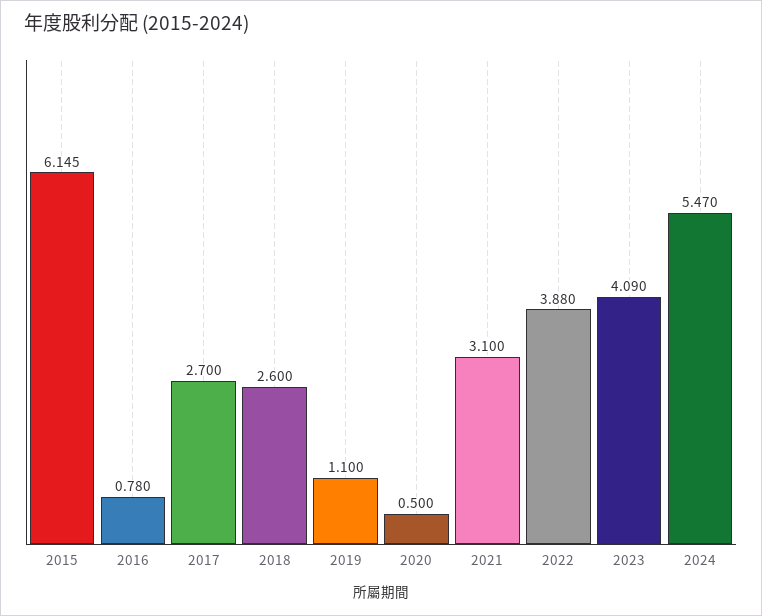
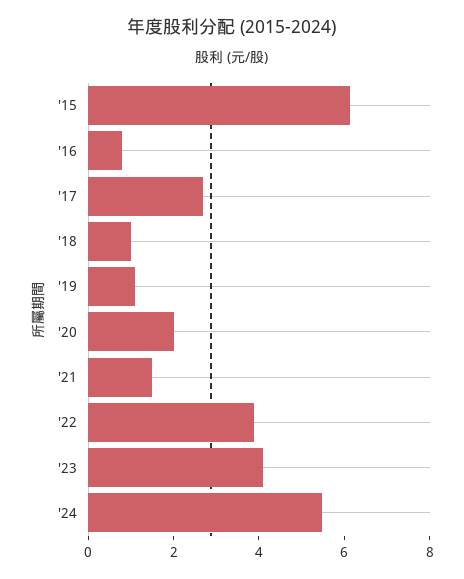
2018: 2.6 -> 1
2020: 0.5 -> 2
2021: 3.1 -> 1.5

